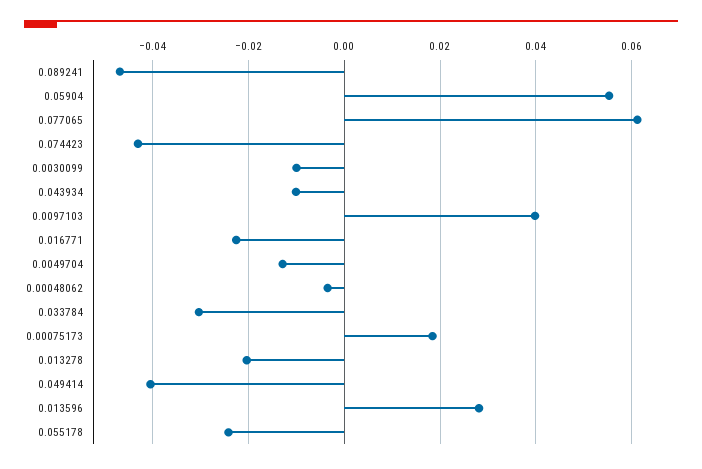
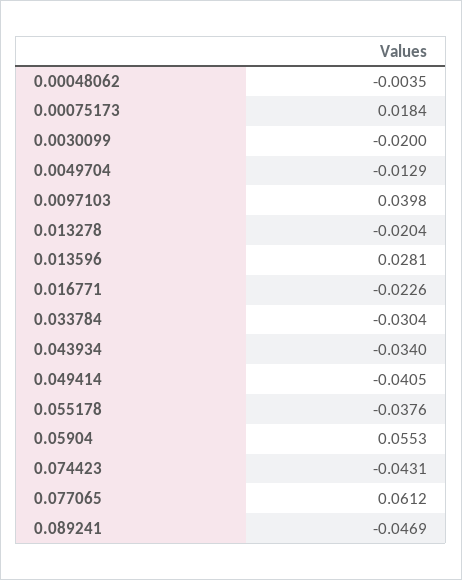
0.0030099: -0.01 -> -0.02
0.043934: -0.01 -> -0.034
0.055178: -0.024 -> -0.0376

